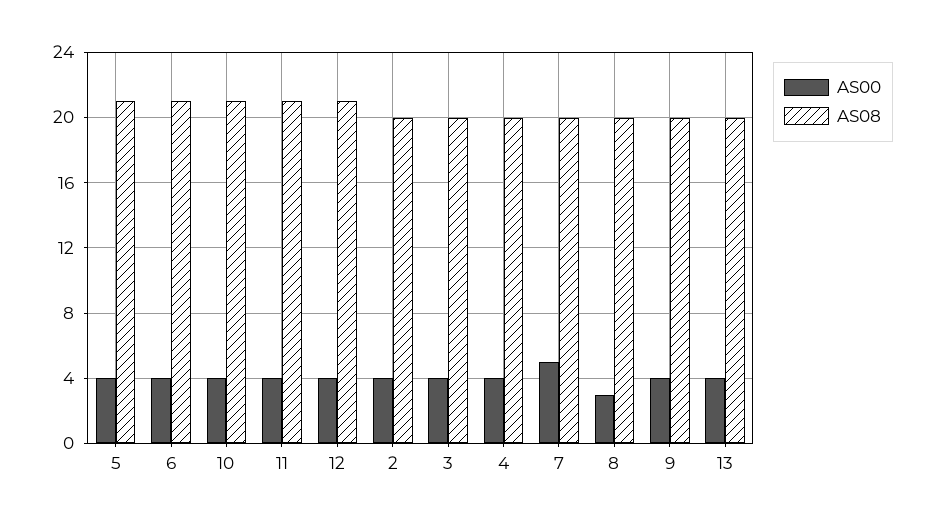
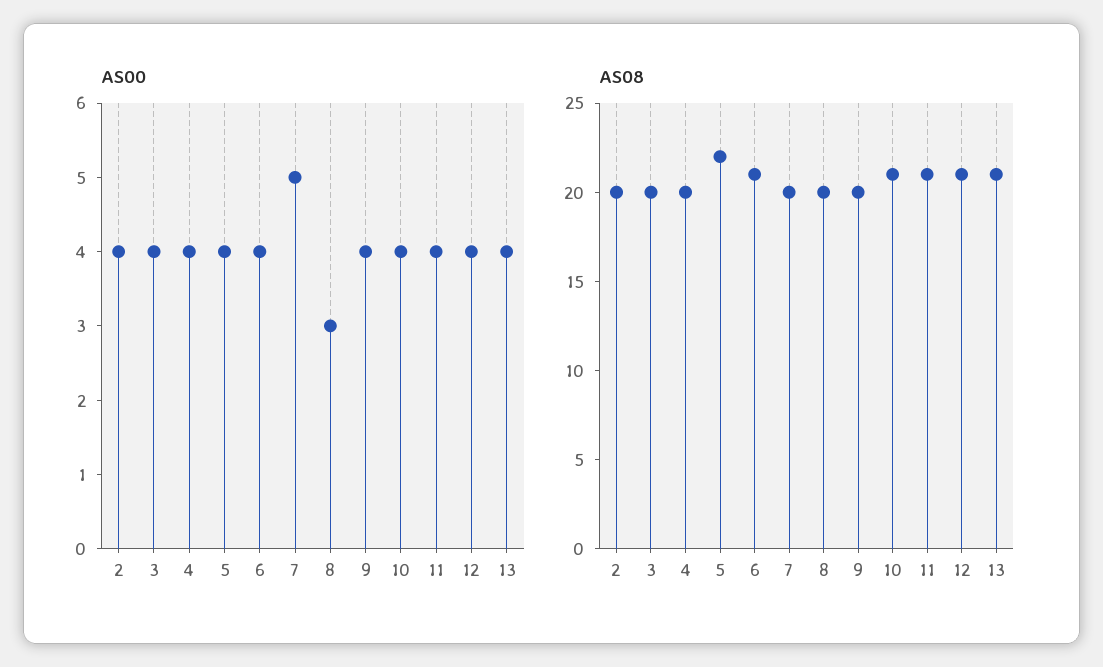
AS08, 5: 21 -> 22
AS08, 13: 20 -> 21

